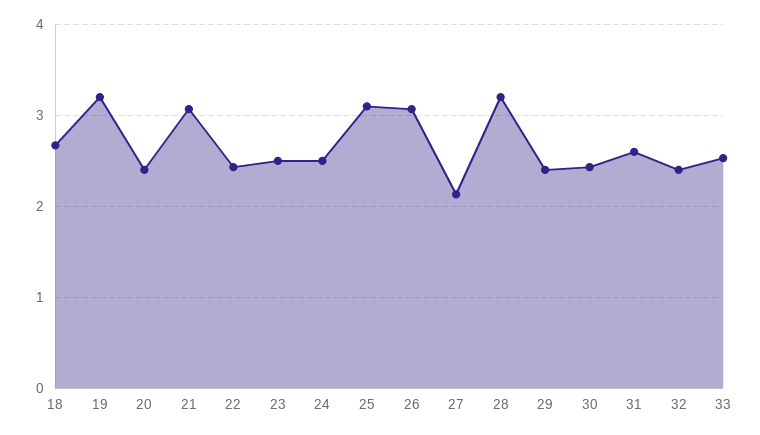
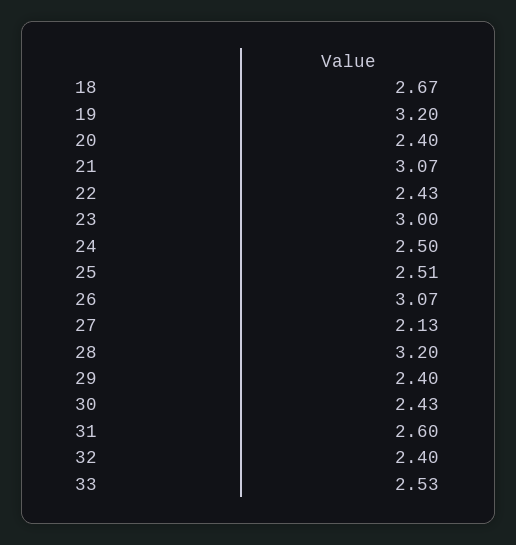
23: 2.5 -> 3
25: 3.1 -> 2.51

